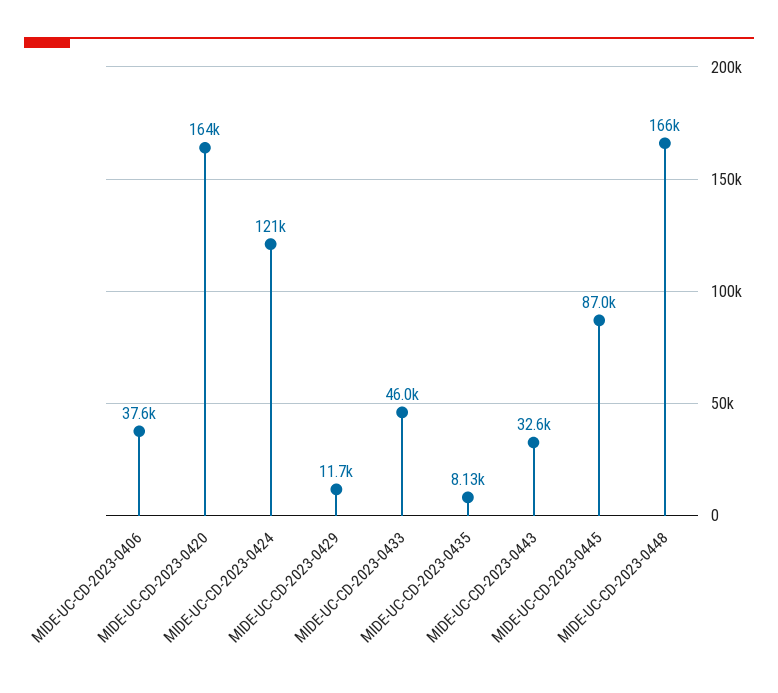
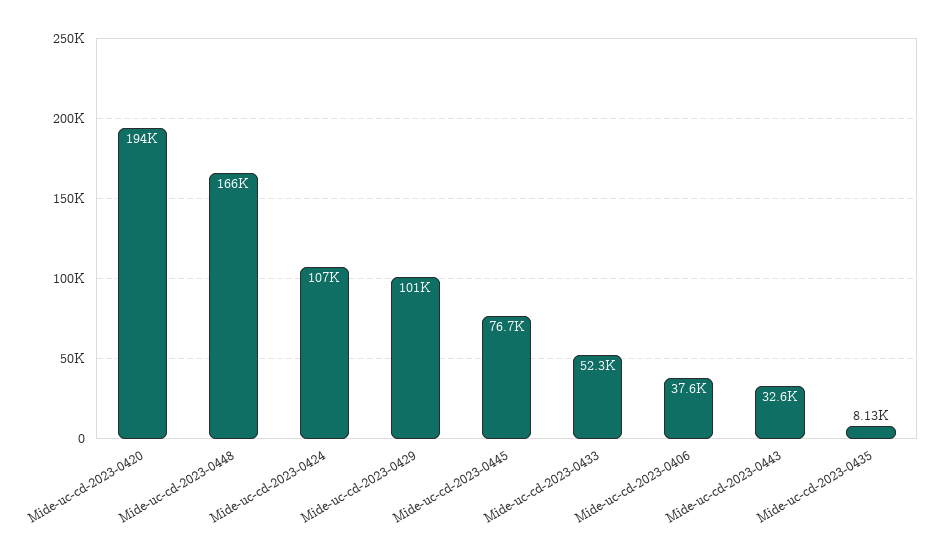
MIDE-UC-CD-2023-0420: 164000 -> 194000
MIDE-UC-CD-2023-0424: 121000 -> 107000
MIDE-UC-CD-2023-0429: 11700 -> 101000
MIDE-UC-CD-2023-0433: 46000 -> 52300
MIDE-UC-CD-2023-0445: 87000 -> 76700

